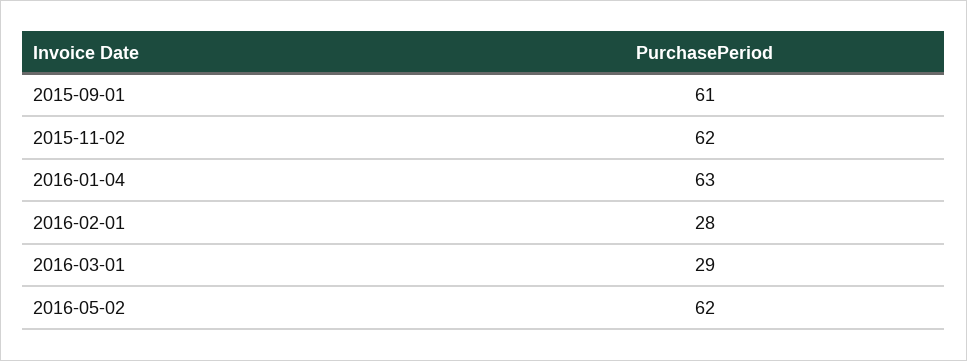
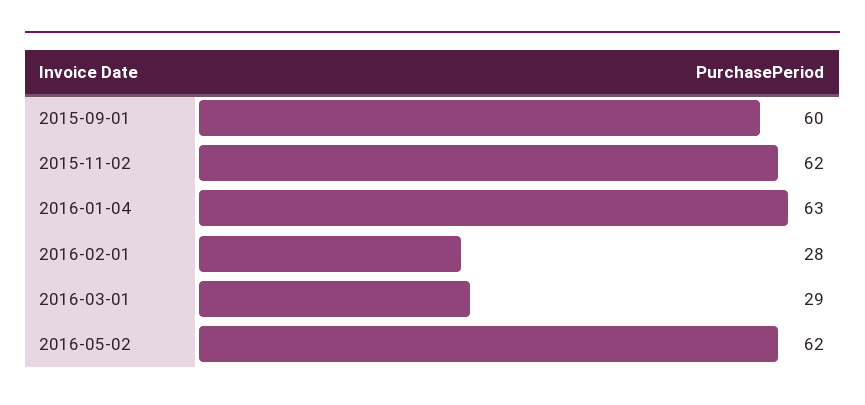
2015-09-01: 61 -> 60

